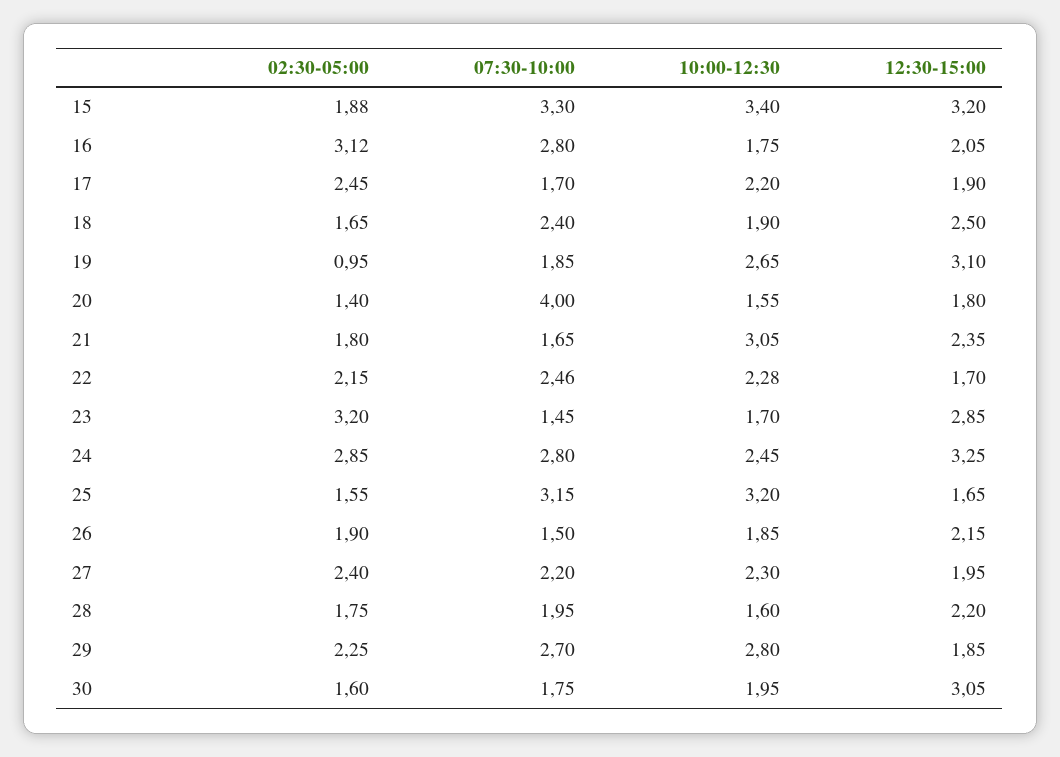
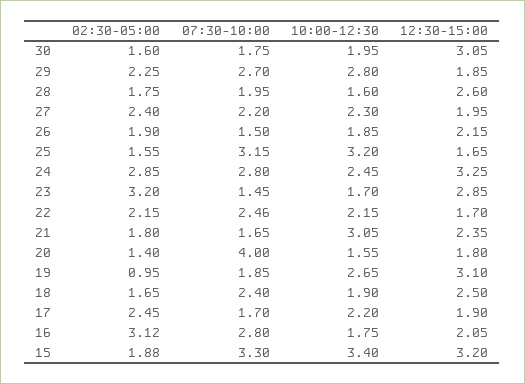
10:00-12:30, 22: 2.28 -> 2.15
12:30-15:00, 28: 2.2 -> 2.6

